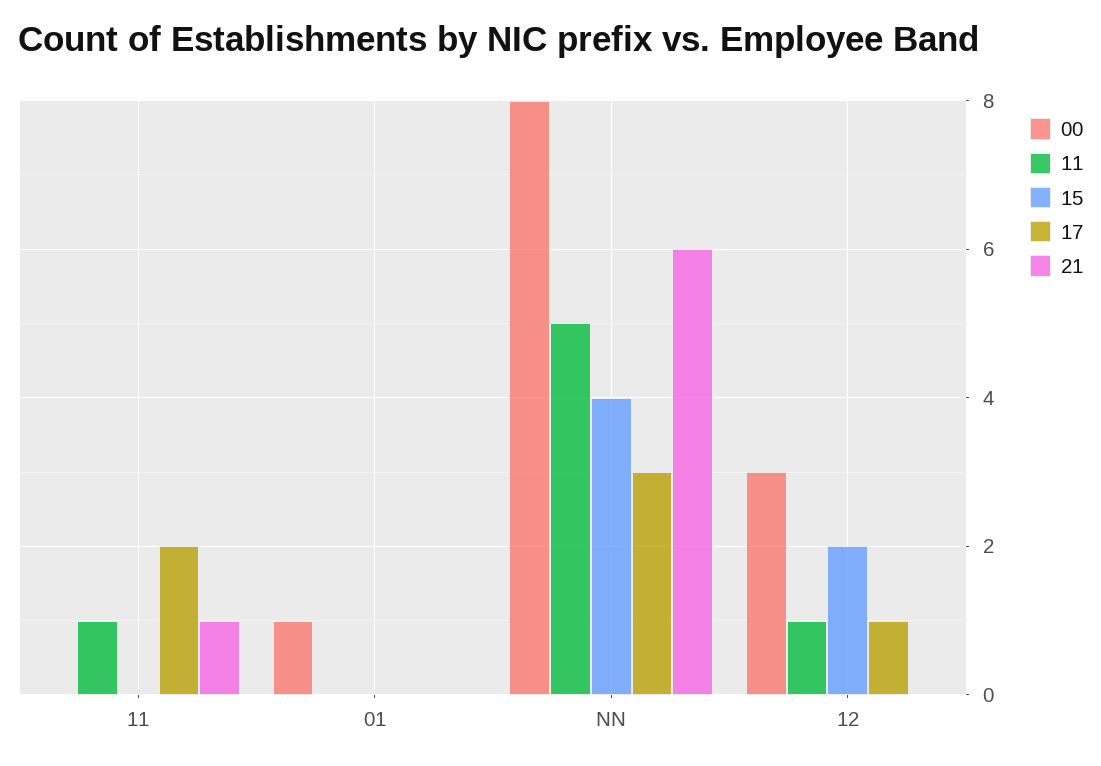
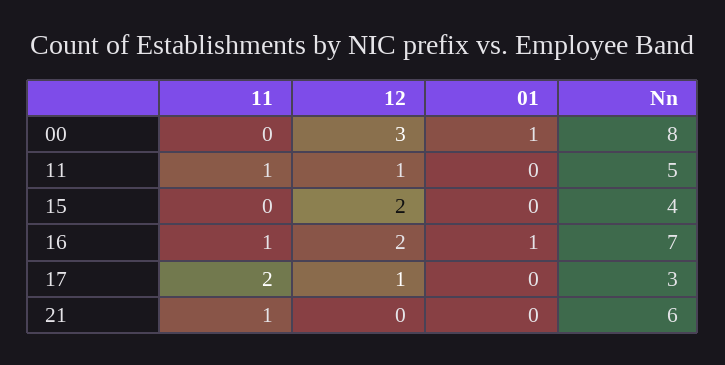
16, 11: none -> 1
16, 12: none -> 2
16, 01: none -> 1
16, NN: none -> 7

